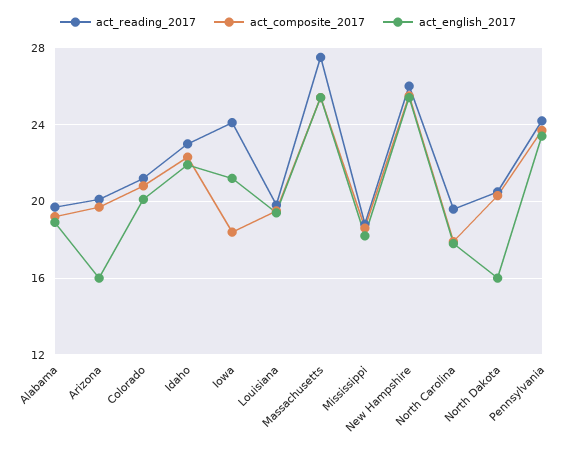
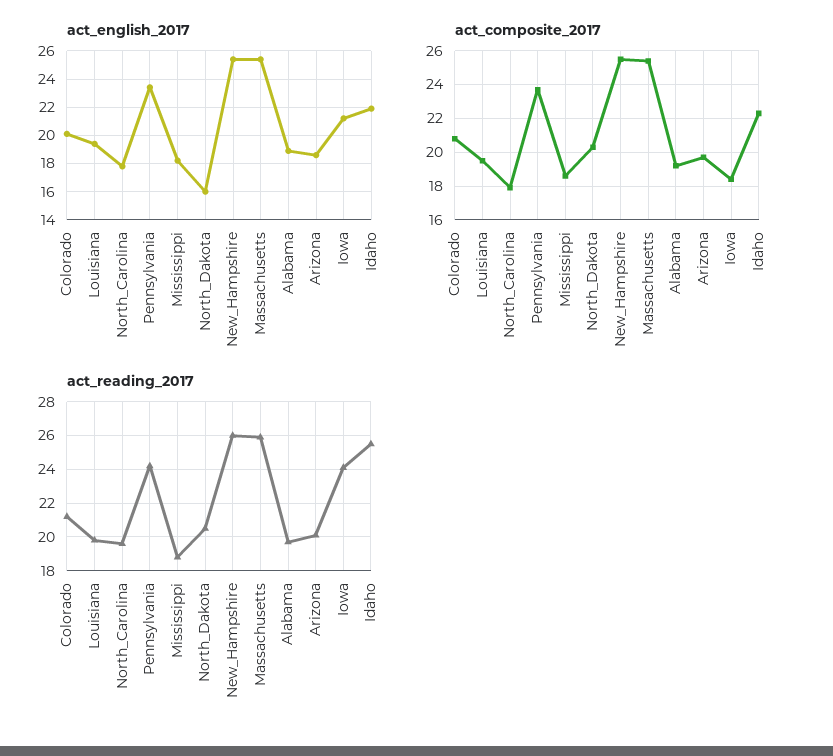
act_english_2017, Arizona: 16 -> 18.5
act_reading_2017, Idaho: 23 -> 25.5
act_reading_2017, Massachusetts: 27.5 -> 26

